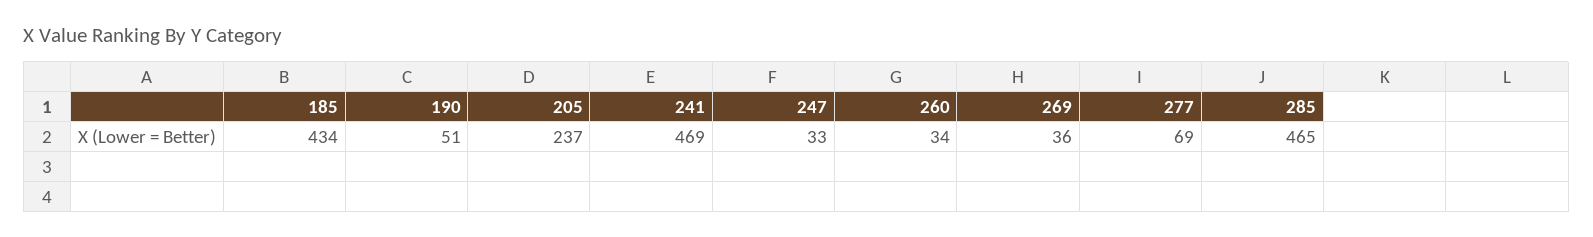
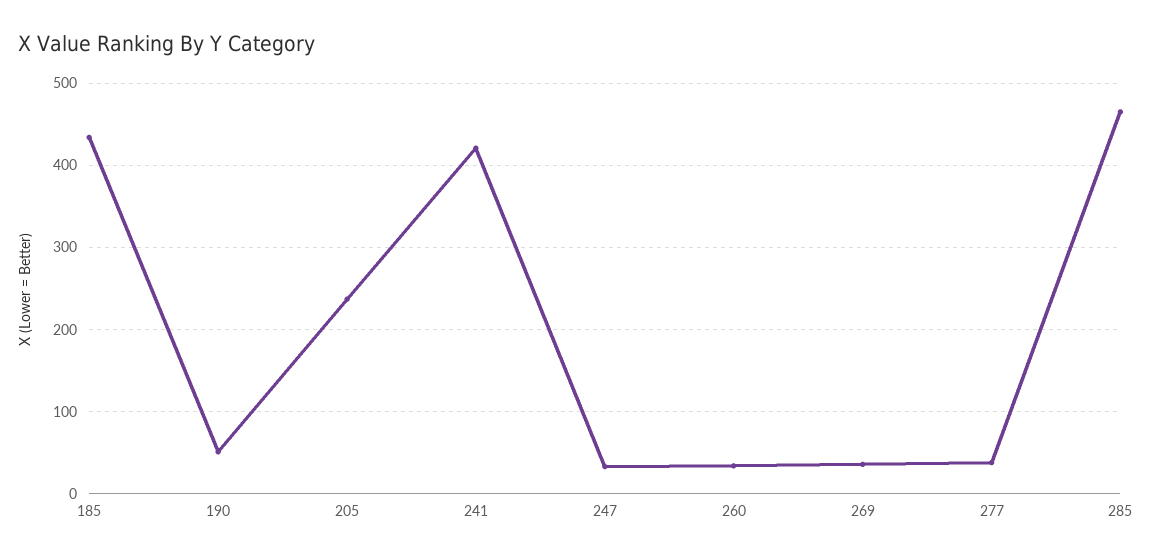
241: 469 -> 420
277: 69 -> 40

